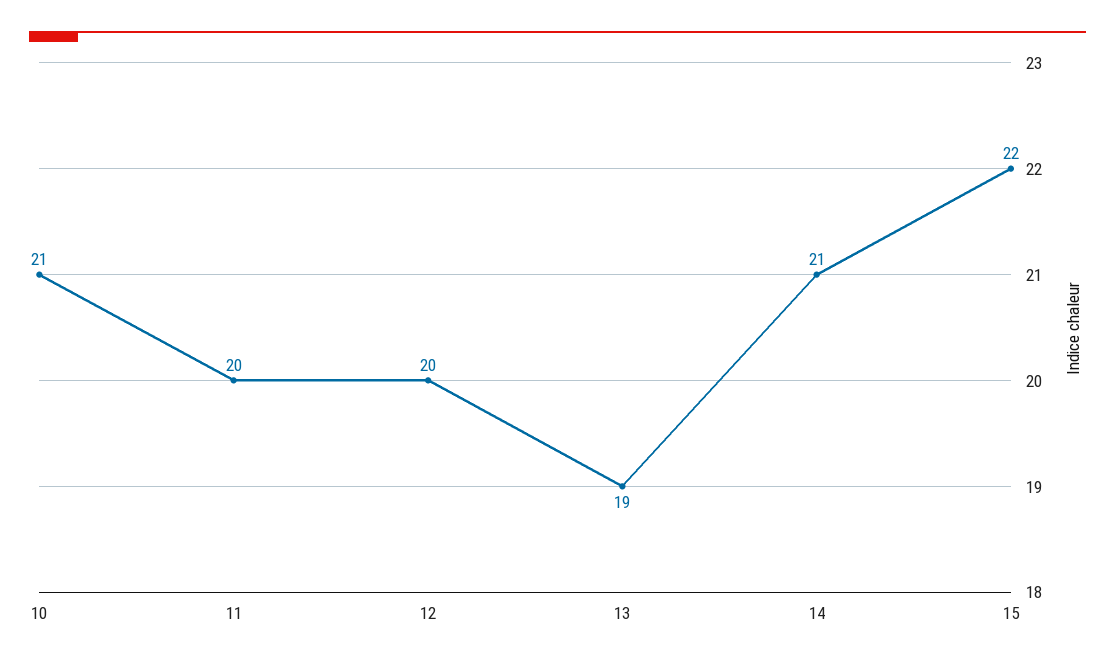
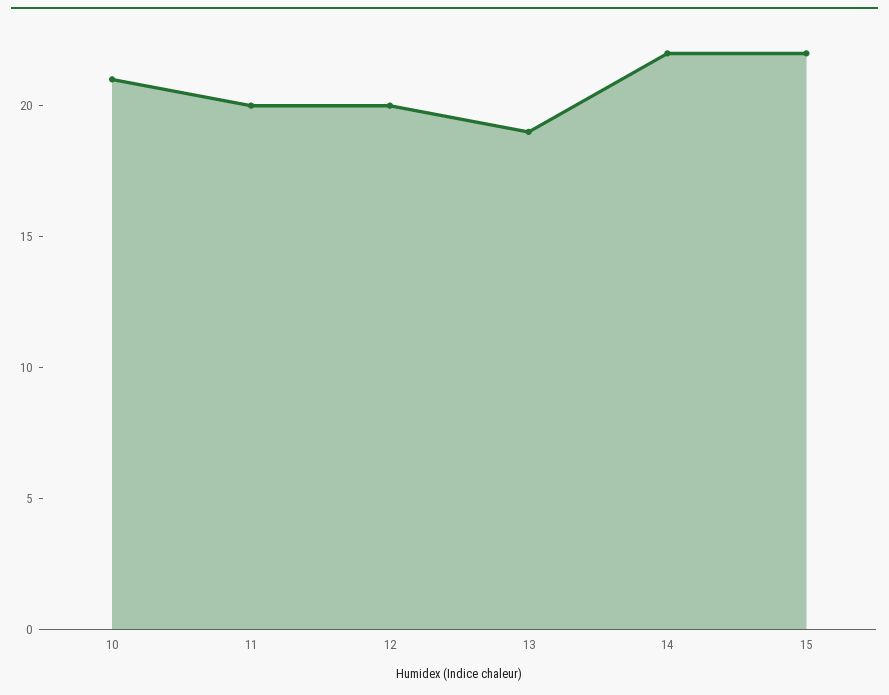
14: 21 -> 22

